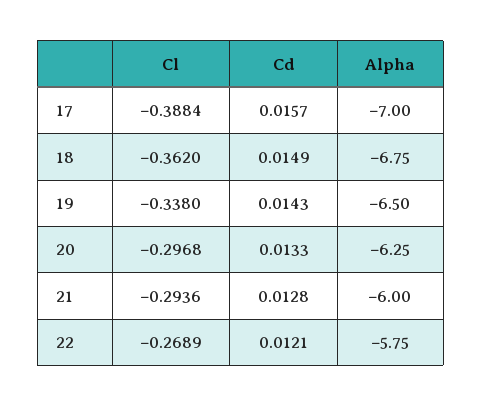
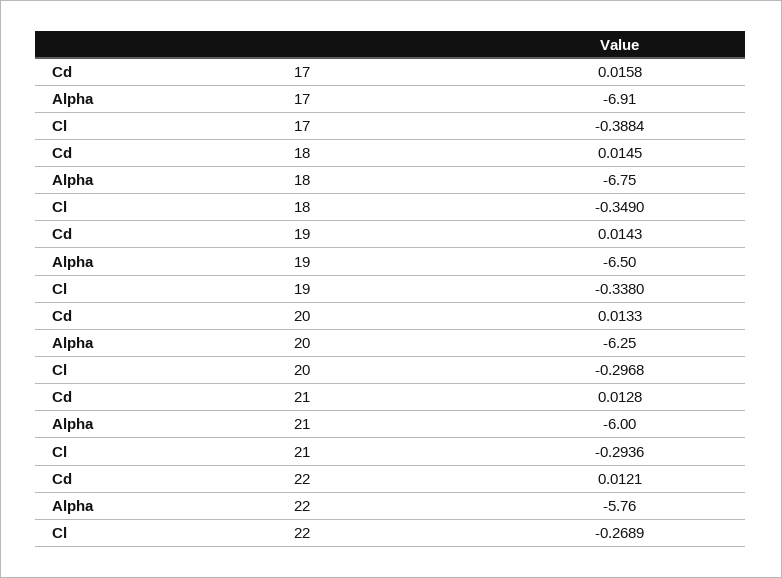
Cd, 17: 0.0157 -> 0.0158
Alpha, 17: -7 -> -6.91
Cl, 18: -0.362 -> -0.349
Cd, 18: 0.0149 -> 0.0145
Alpha, 22: -5.75 -> -5.76

